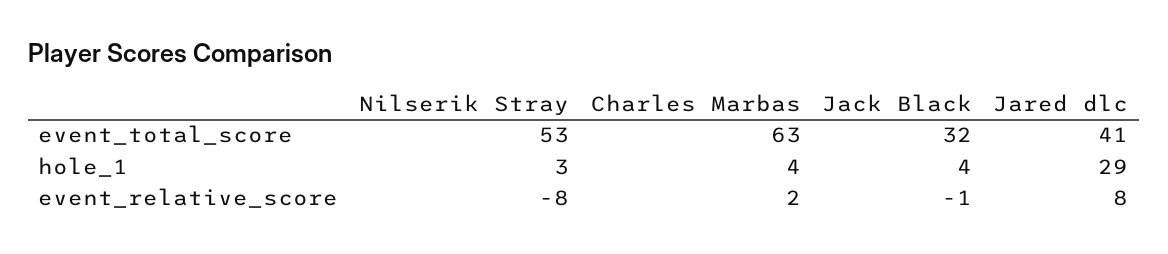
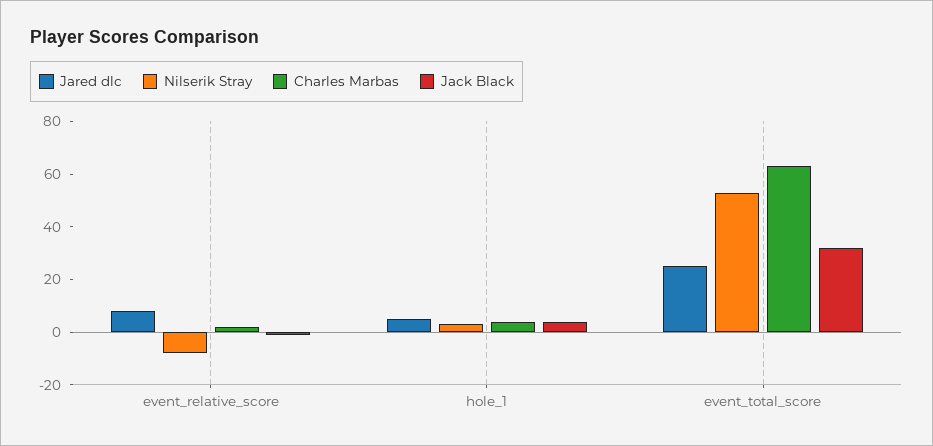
Jared dlc, event_total_score: 41 -> 25
Jared dlc, hole_1: 29 -> 5

